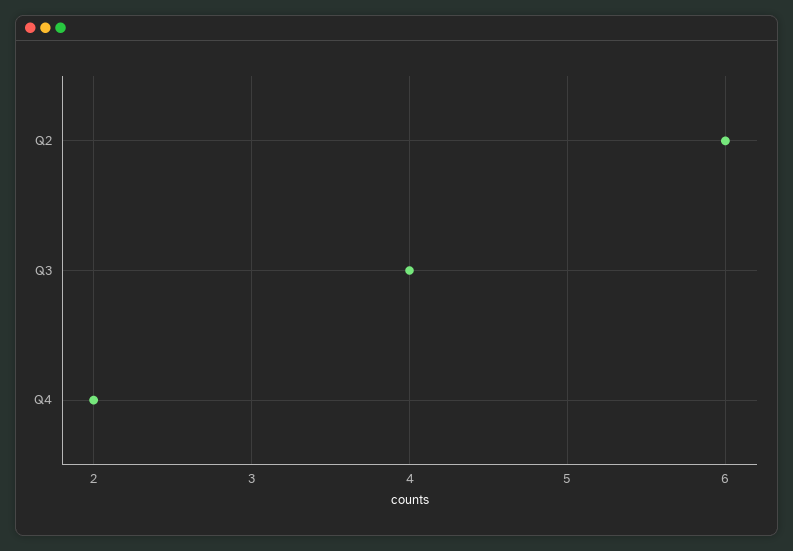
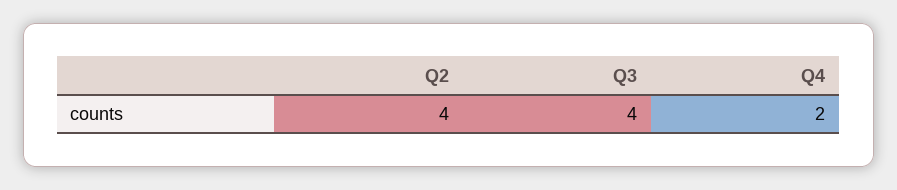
Q2: 6 -> 4

